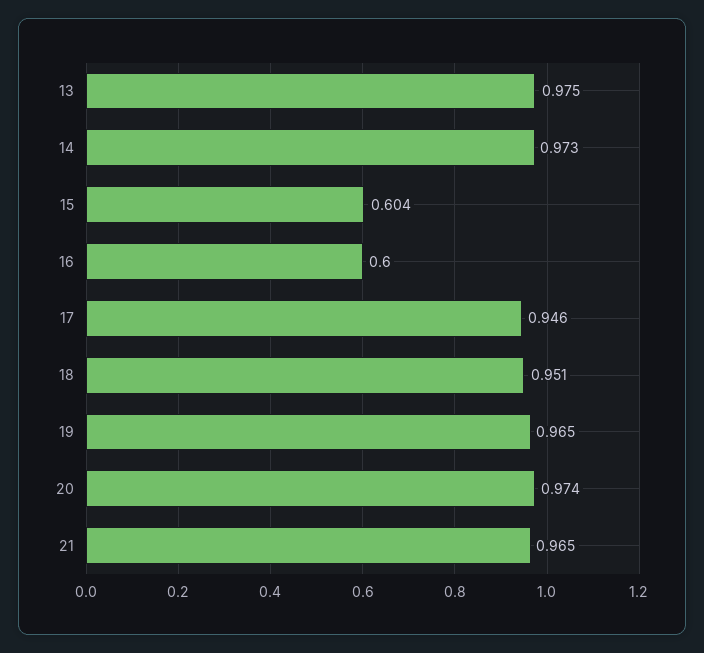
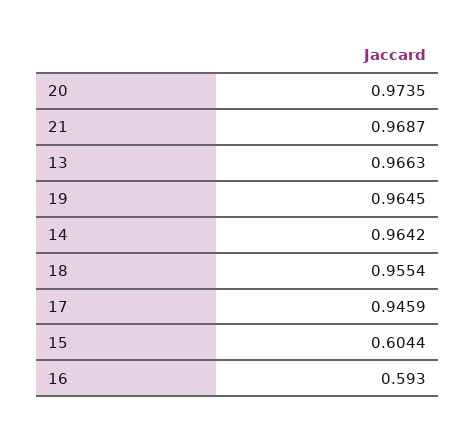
13: 0.975 -> 0.9663
14: 0.973 -> 0.9642
16: 0.6 -> 0.593
18: 0.951 -> 0.9554
21: 0.965 -> 0.9687

